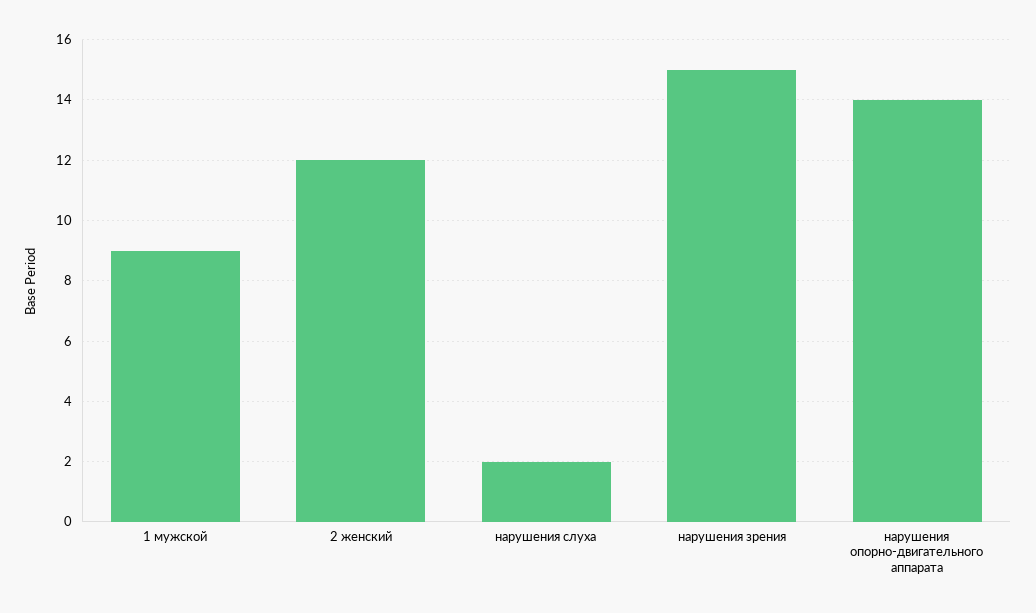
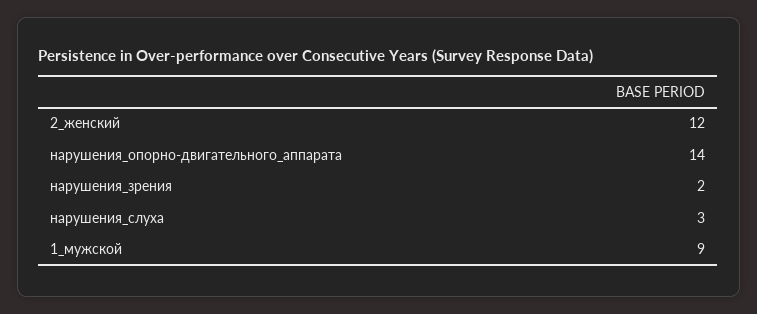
нарушения слуха: 2 -> 3
нарушения зрения: 15 -> 2

